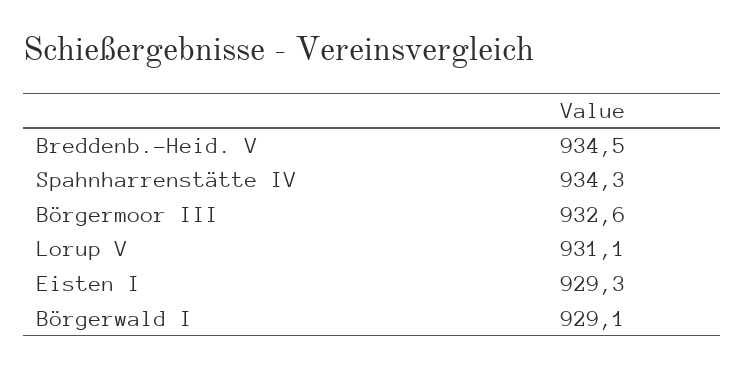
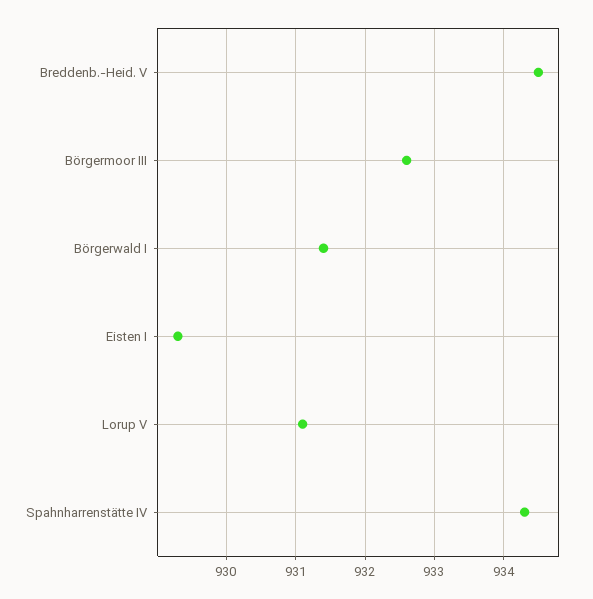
Börgerwald I: 929.1 -> 931.4

